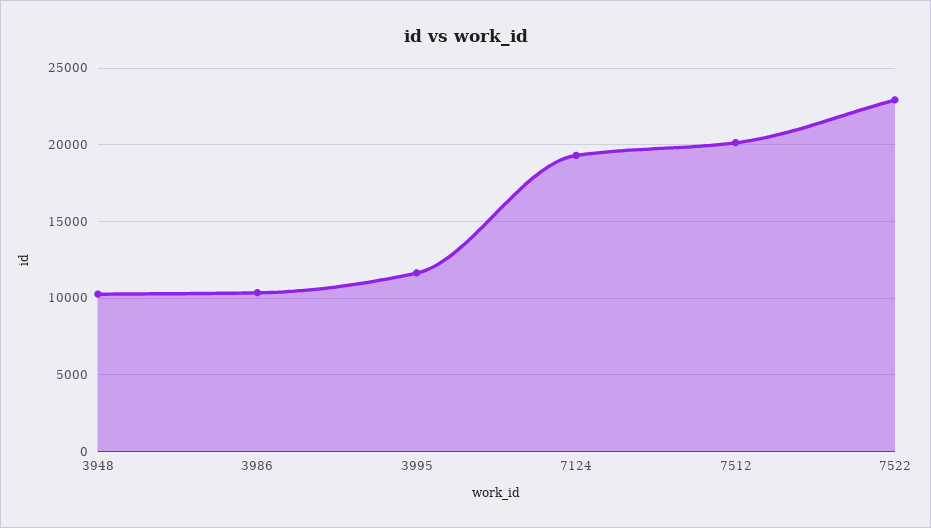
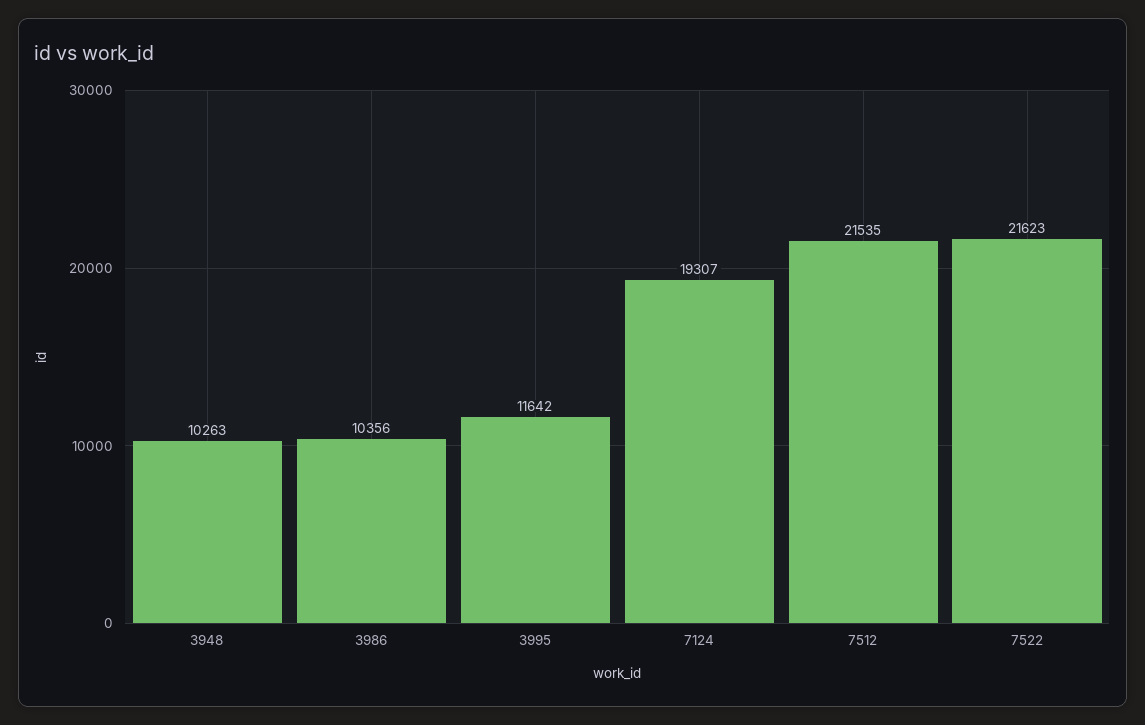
7512: 20000 -> 21535
7522: 23000 -> 21623

